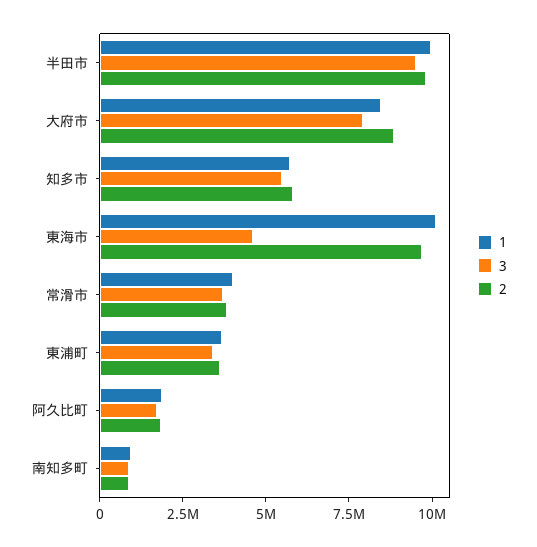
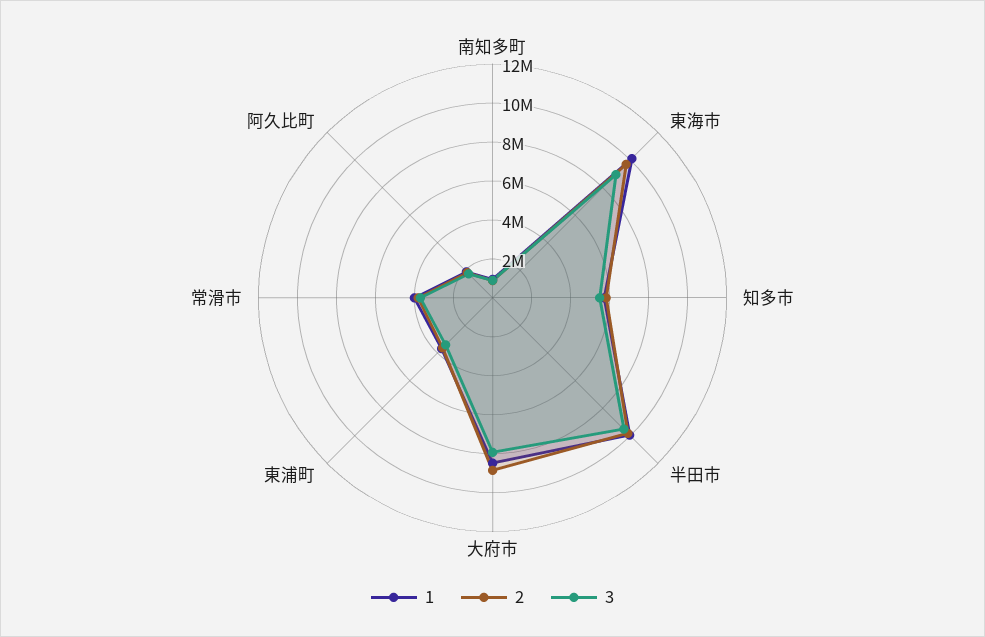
3, 東海市: 4500000 -> 9000000

